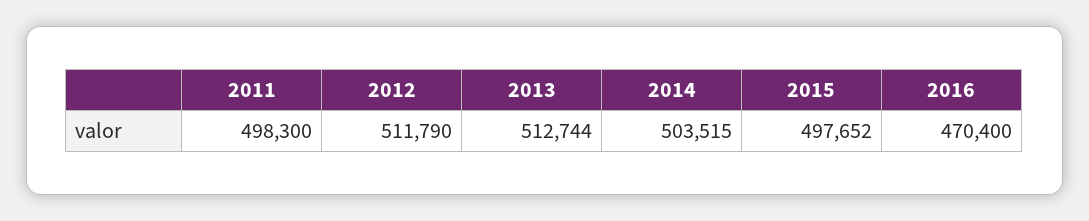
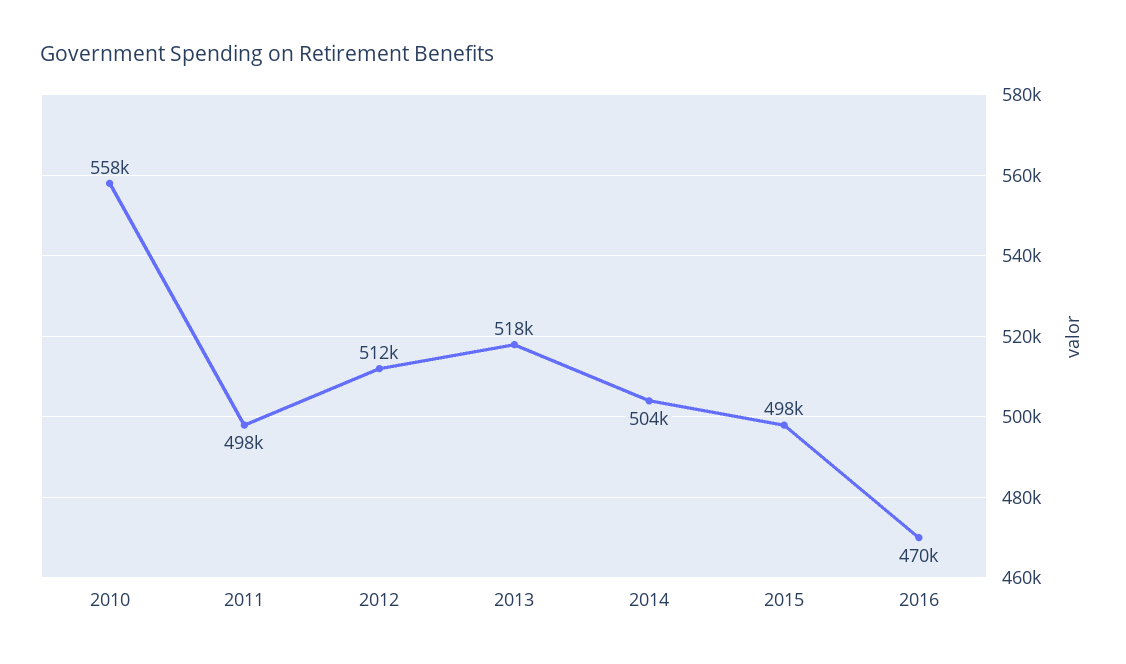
2013: 512744 -> 518000
2010: none -> 558000

